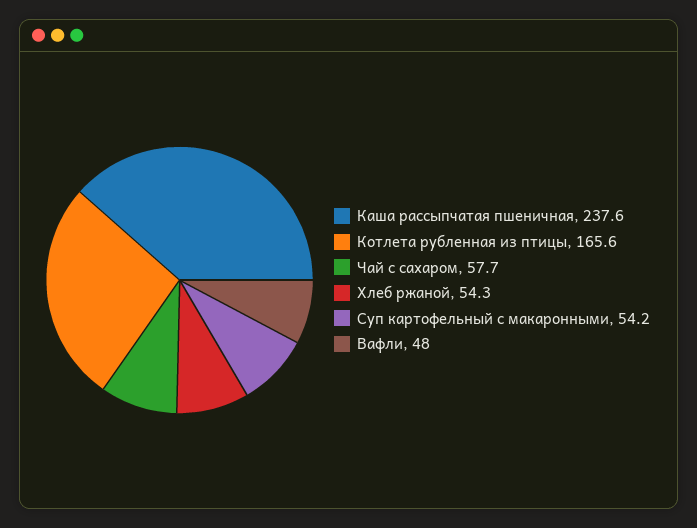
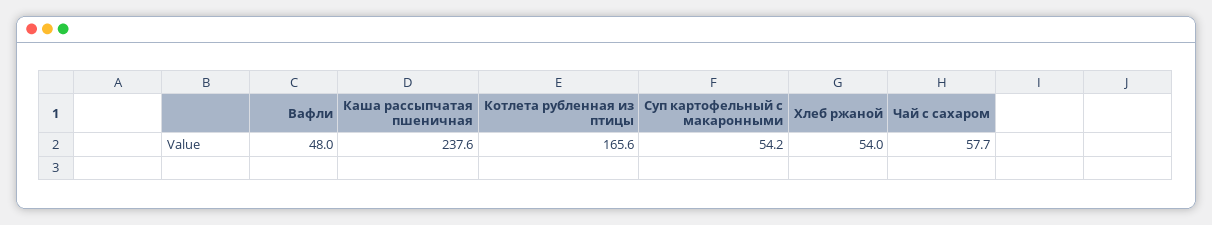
Хлеб ржаной: 54.3 -> 54

